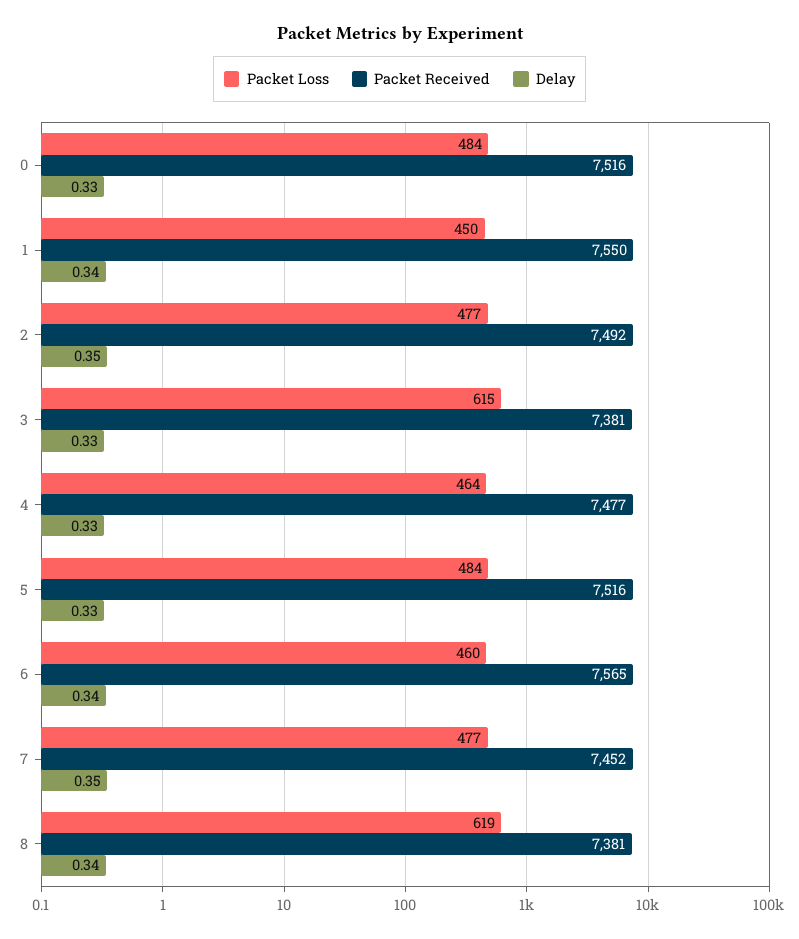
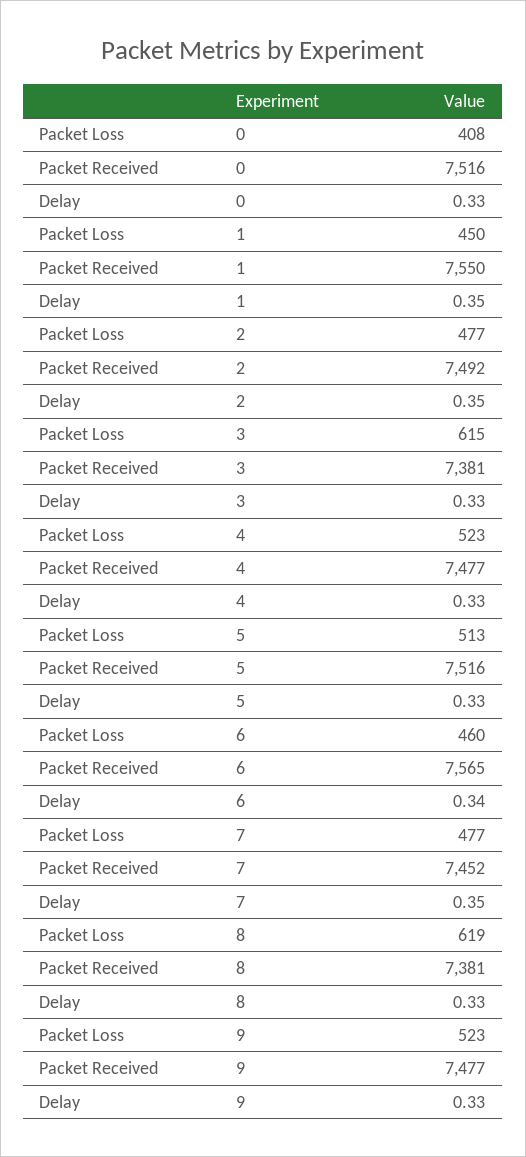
Packet Loss, 0: 484 -> 408
Delay, 1: 0.34 -> 0.35
Packet Loss, 4: 464 -> 523
Packet Loss, 5: 484 -> 513
Delay, 8: 0.34 -> 0.33
Packet Loss, 9: none -> 523
Packet Received, 9: none -> 7477
Delay, 9: none -> 0.33

